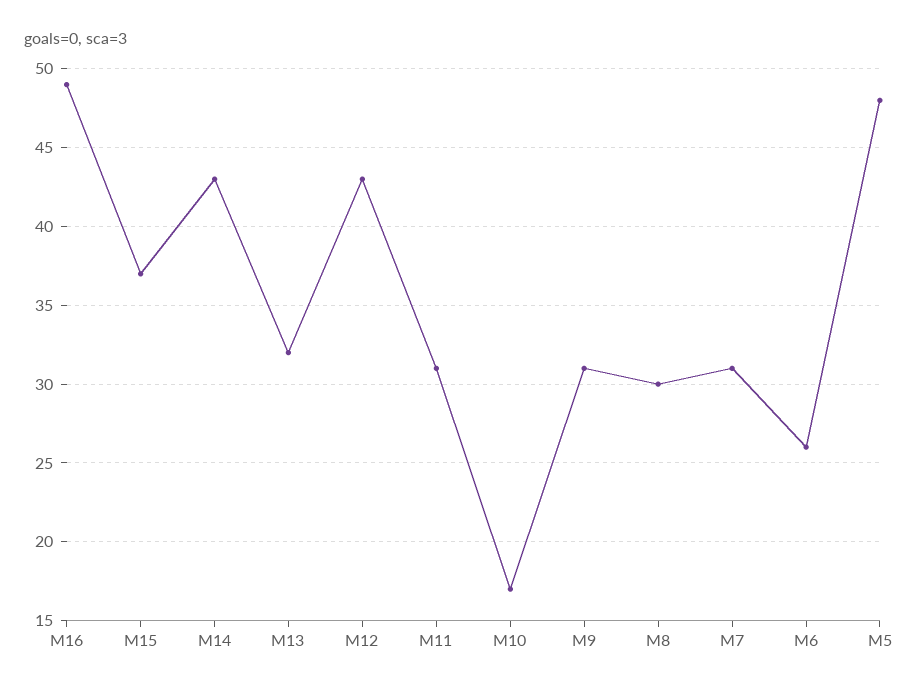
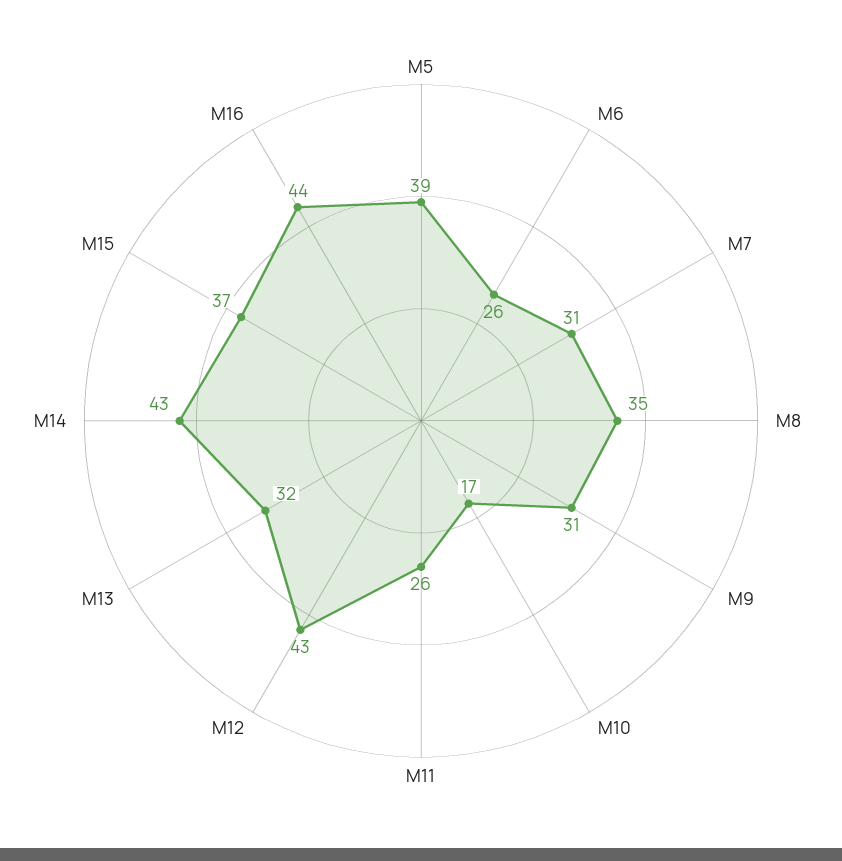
M16: 49 -> 44
M11: 31 -> 26
M8: 30 -> 35
M5: 48 -> 39

